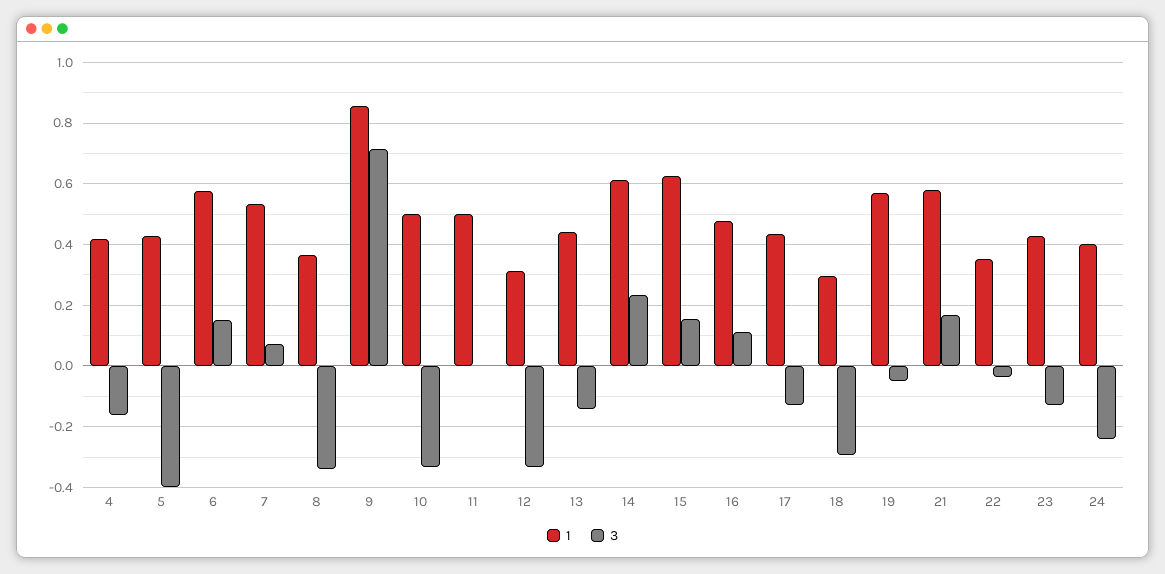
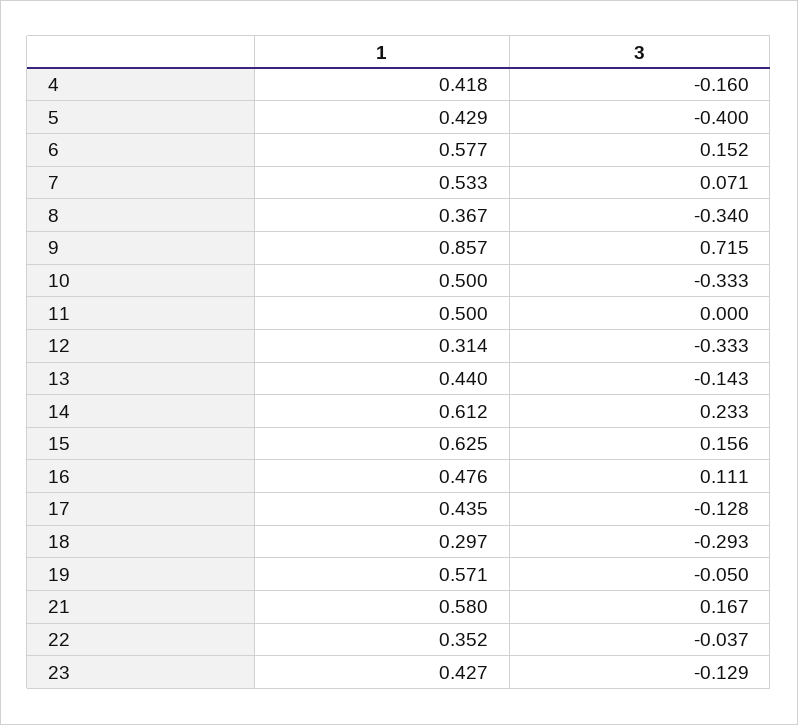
1, 24: 0.4 -> none
3, 24: -0.24 -> none

